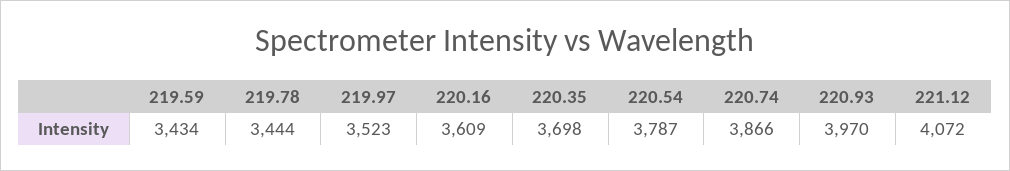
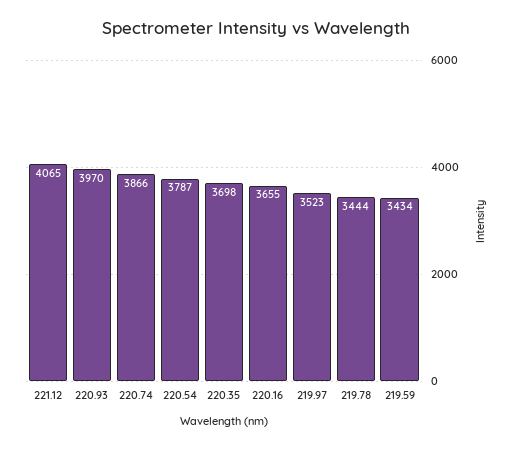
220.16: 3609 -> 3655
221.12: 4072 -> 4065

